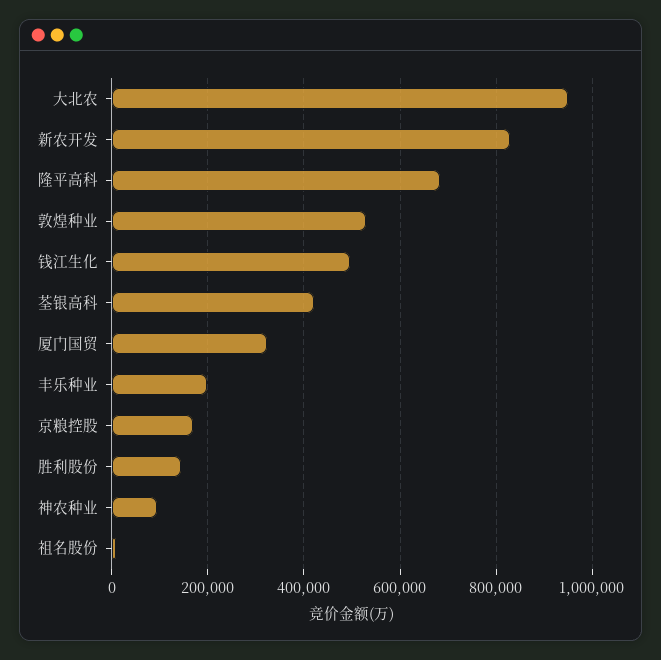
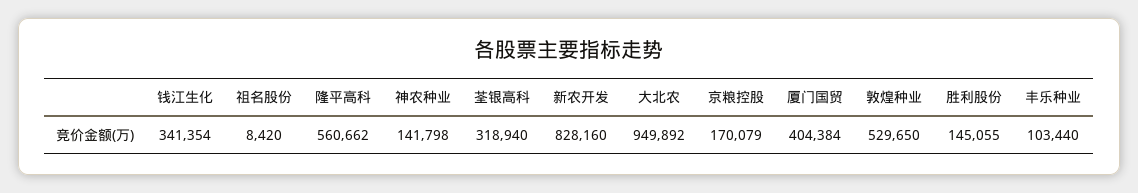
隆平高科: 680000 -> 560662
钱江生化: 500000 -> 341354
荃银高科: 420000 -> 318940
厦门国贸: 320000 -> 404384
丰乐种业: 200000 -> 103440
神农种业: 100000 -> 141798

